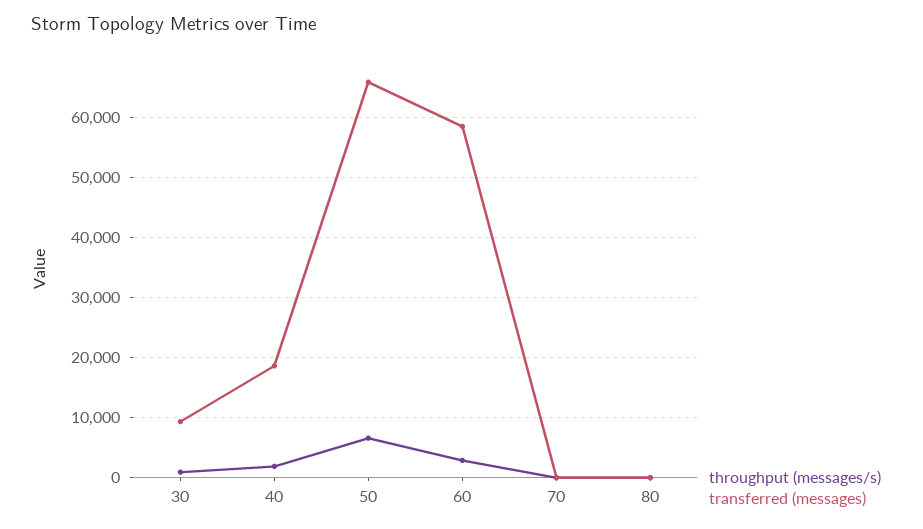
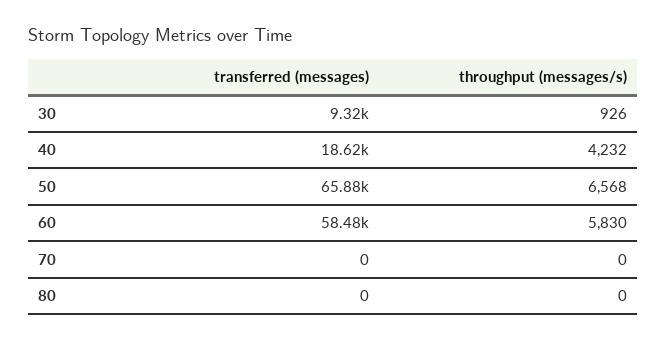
throughput (messages/s), 40: 2000 -> 4232
throughput (messages/s), 60: 3000 -> 5830

